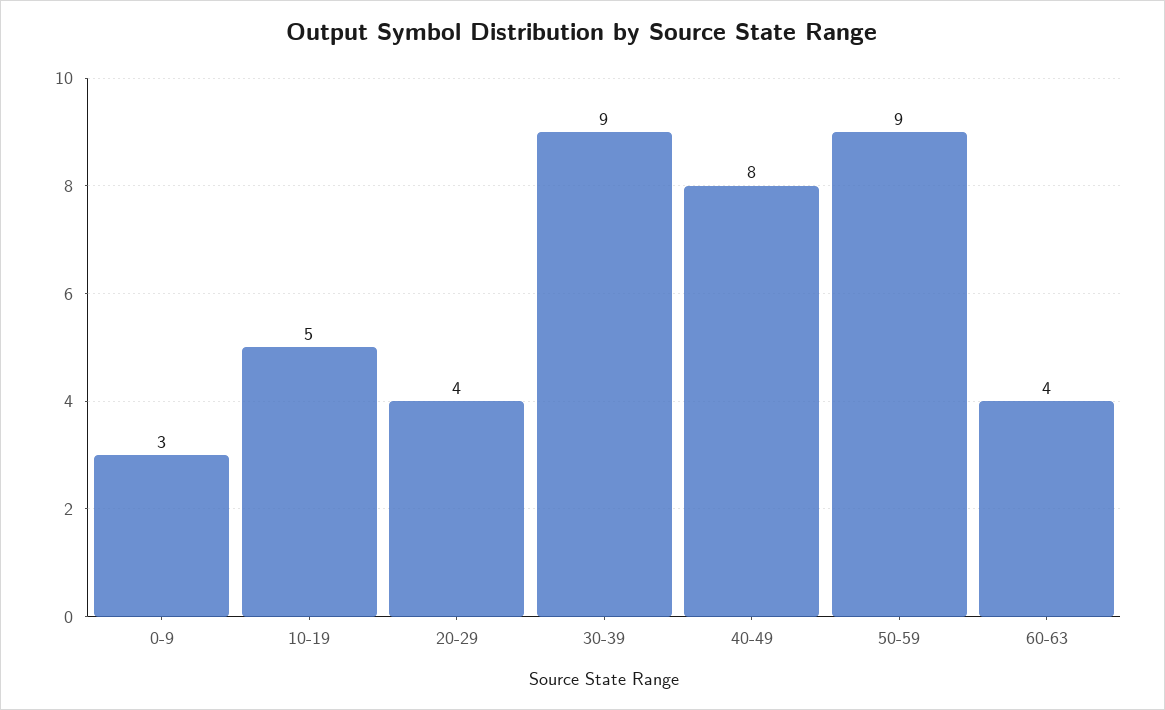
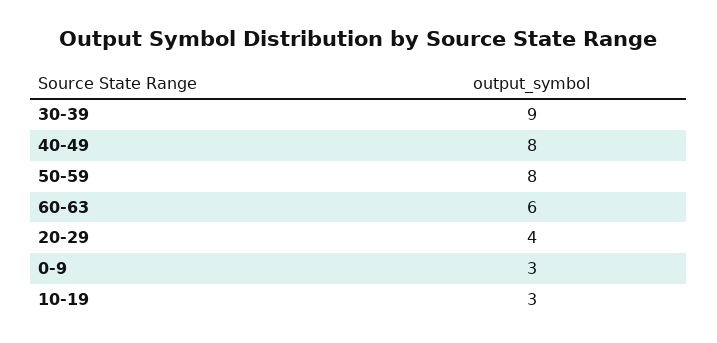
10-19: 5 -> 3
50-59: 9 -> 8
60-63: 4 -> 6

